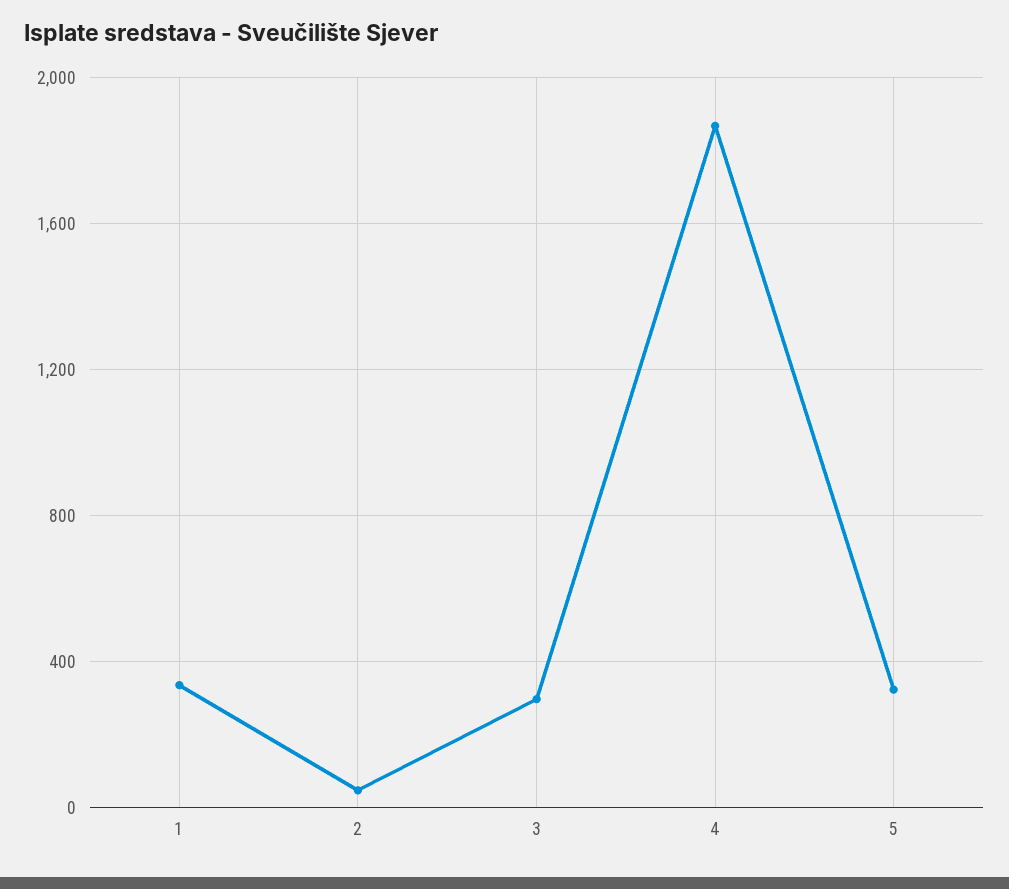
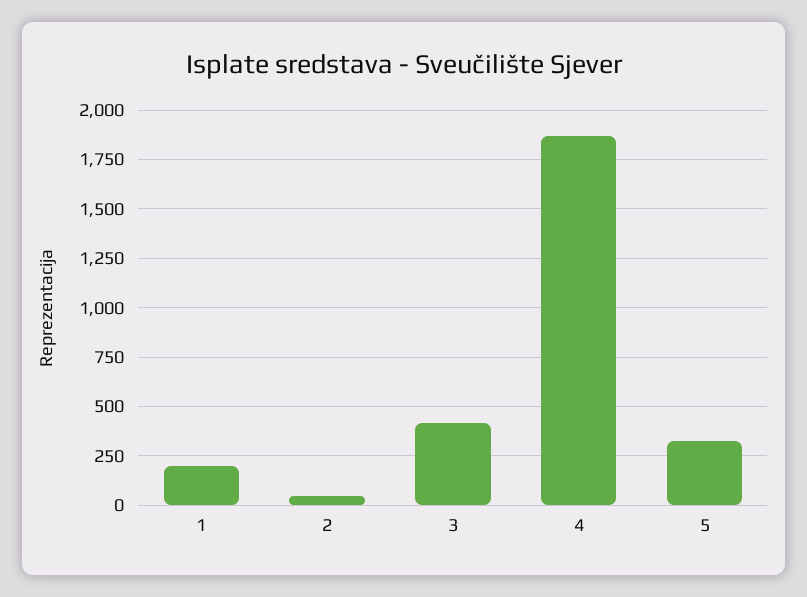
1: 350 -> 200
3: 300 -> 400

